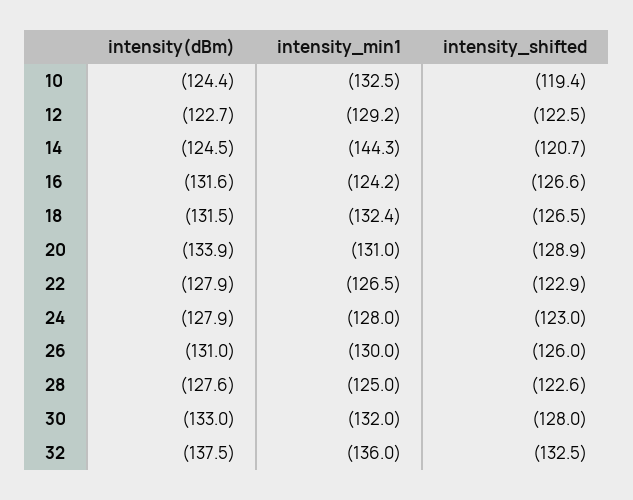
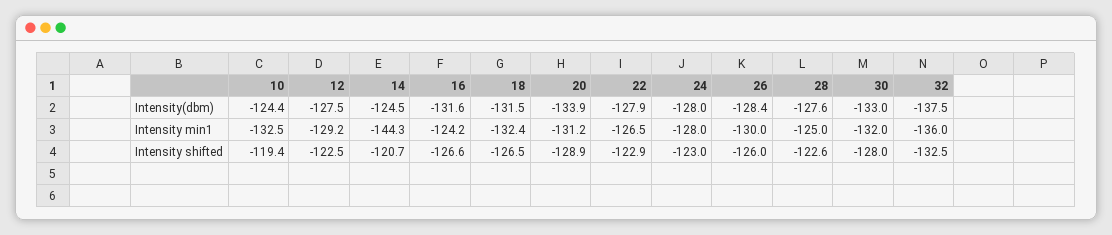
intensity(dBm), 12: -122.7 -> -127.5
intensity_min1, 20: -131 -> -131.2
intensity(dBm), 24: -127.9 -> -128
intensity(dBm), 26: -131 -> -128.4

